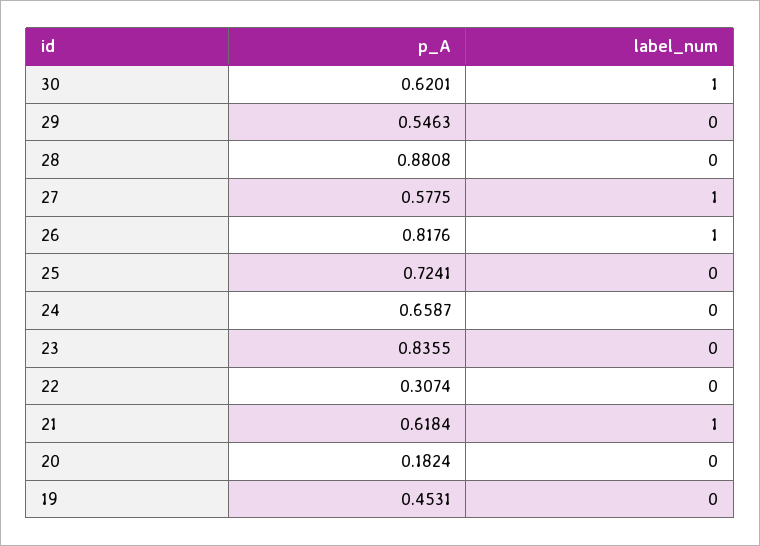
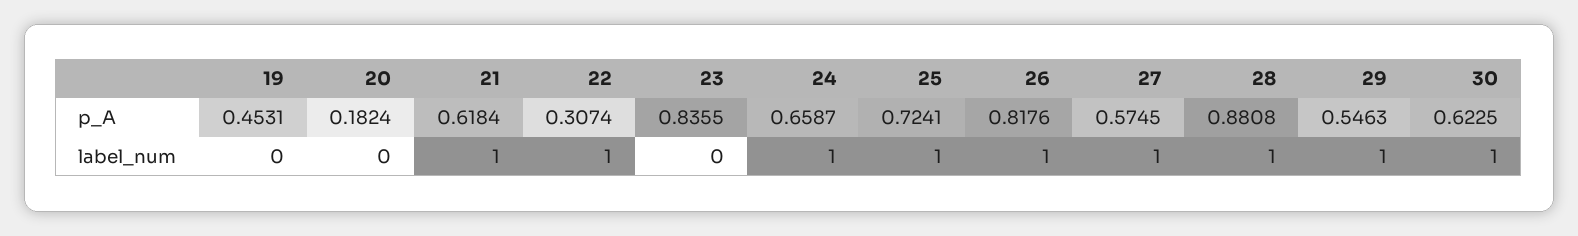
p_A, 30: 0.6201 -> 0.6225
label_num, 29: 0 -> 1
label_num, 28: 0 -> 1
p_A, 27: 0.5775 -> 0.5745
label_num, 25: 0 -> 1
label_num, 24: 0 -> 1
label_num, 22: 0 -> 1

